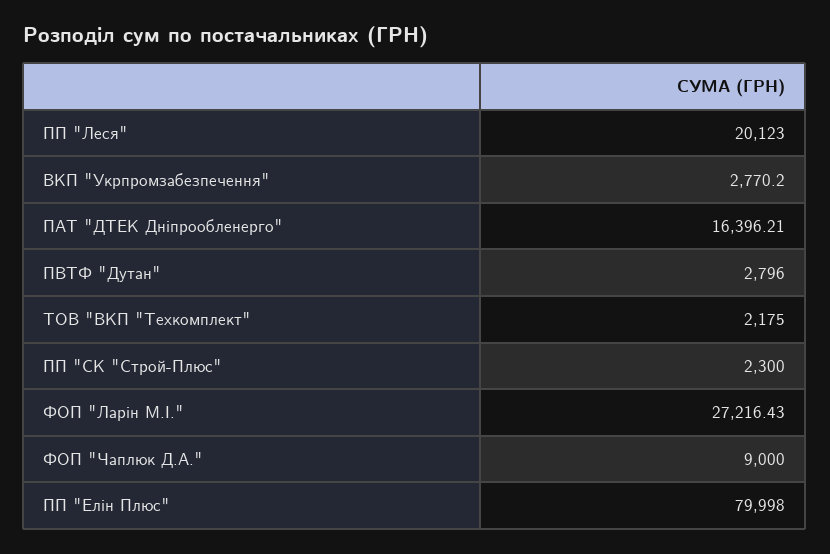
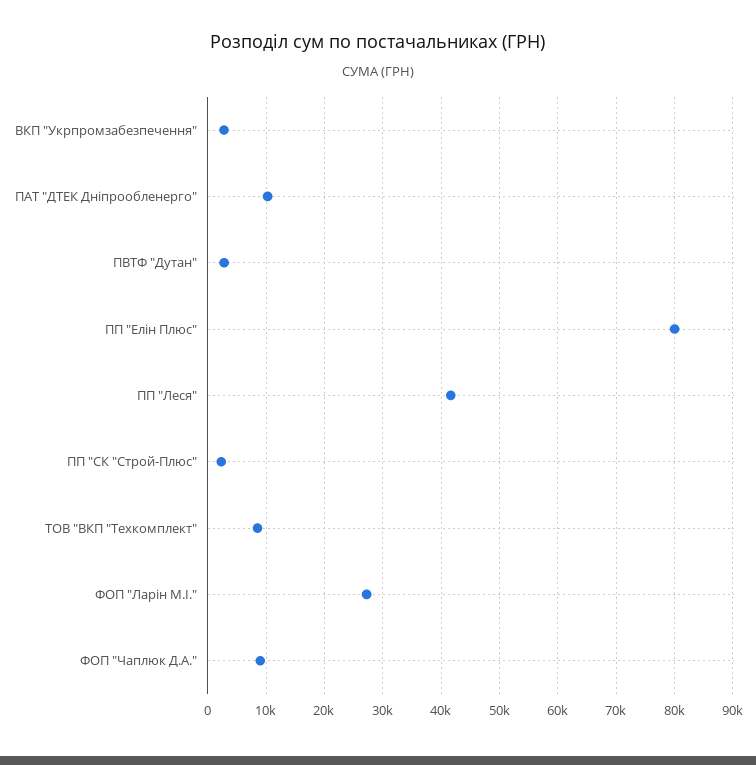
ПП "Леся": 20123 -> 42000
ПАТ "ДТЕК Дніпрообленерго": 16396.21 -> 10000
ТОВ "ВКП "Техкомплект": 2175 -> 8000

